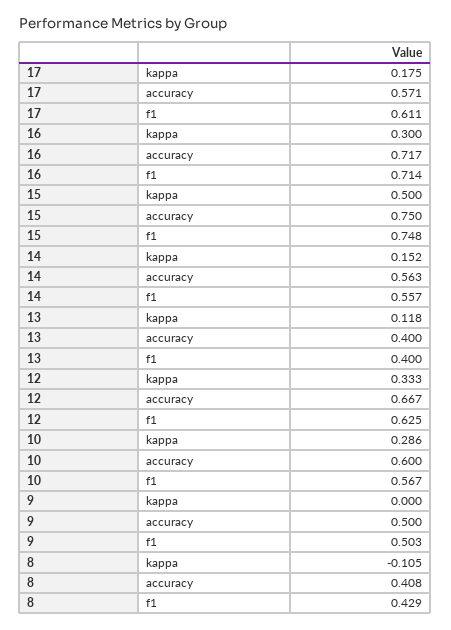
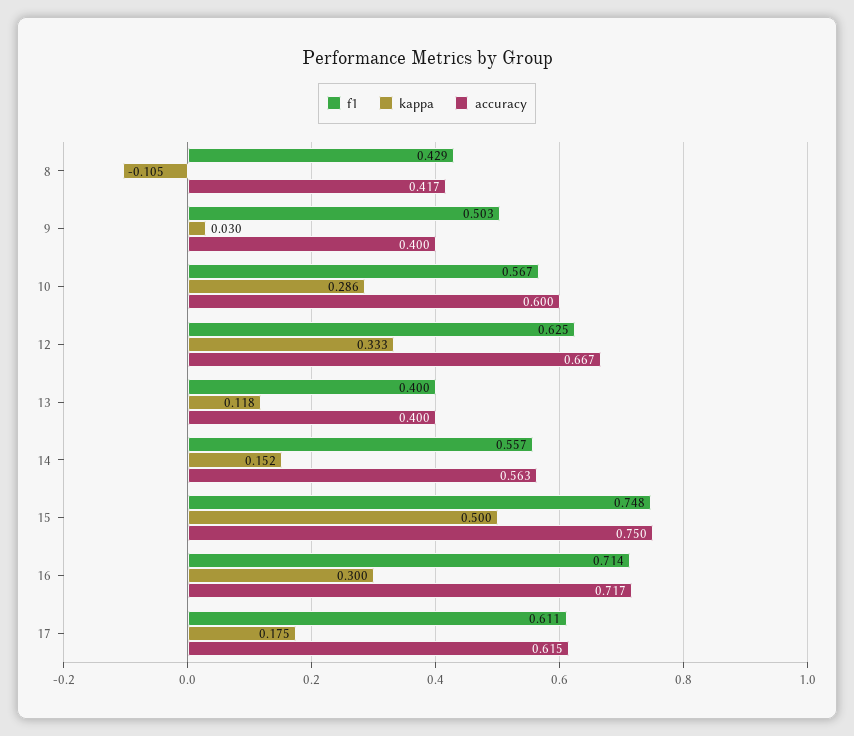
accuracy, 17: 0.571 -> 0.615
kappa, 9: 0 -> 0.03
accuracy, 9: 0.5 -> 0.4
accuracy, 8: 0.408 -> 0.417

